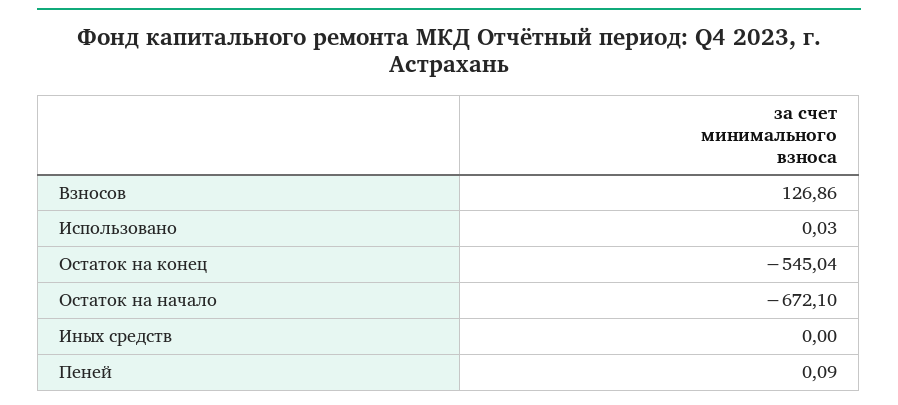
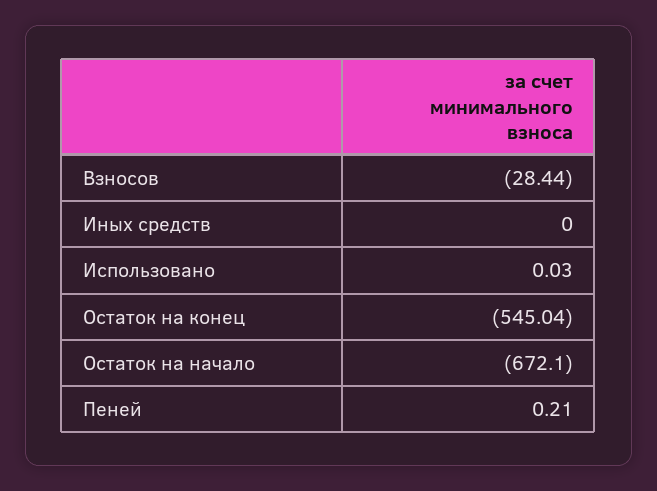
Взносов: 126.86 -> -28.44
Пеней: 0.09 -> 0.21

